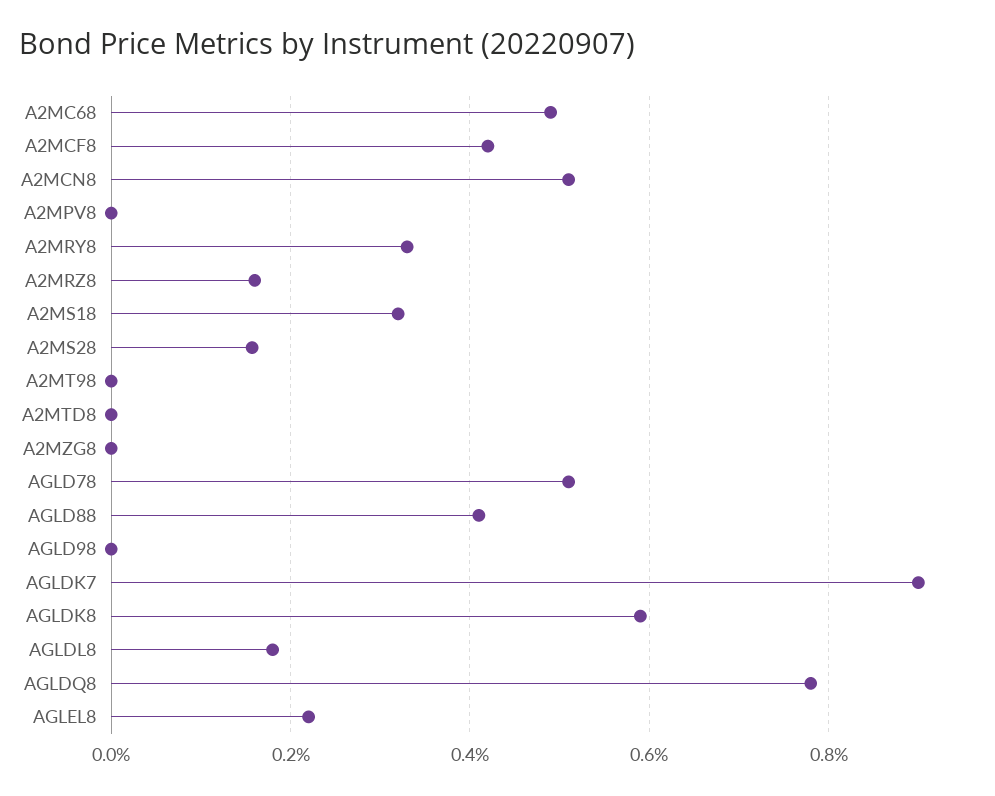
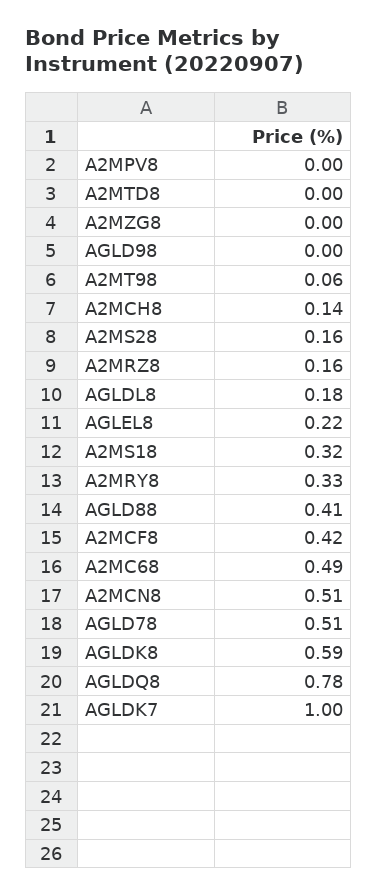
A2MT98: 0 -> 0.06
AGLDK7: 0.9 -> 1
A2MCH8: none -> 0.14

